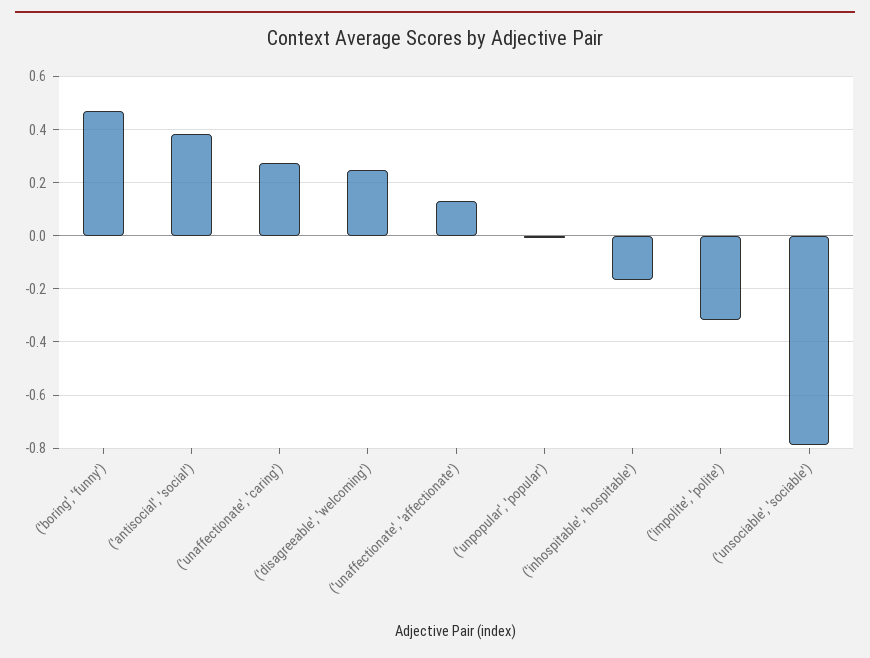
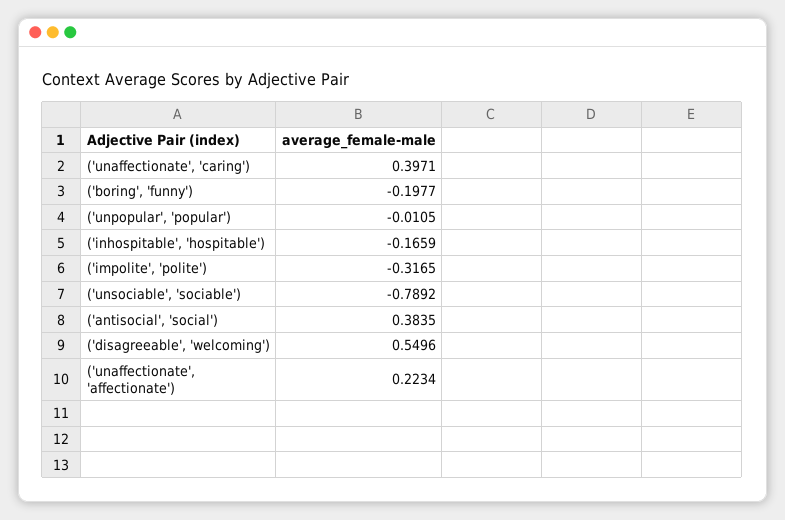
('boring', 'funny'): 0.475 -> -0.1977
('unaffectionate', 'caring'): 0.275 -> 0.3971
('disagreeable', 'welcoming'): 0.25 -> 0.5496
('unaffectionate', 'affectionate'): 0.125 -> 0.2234

